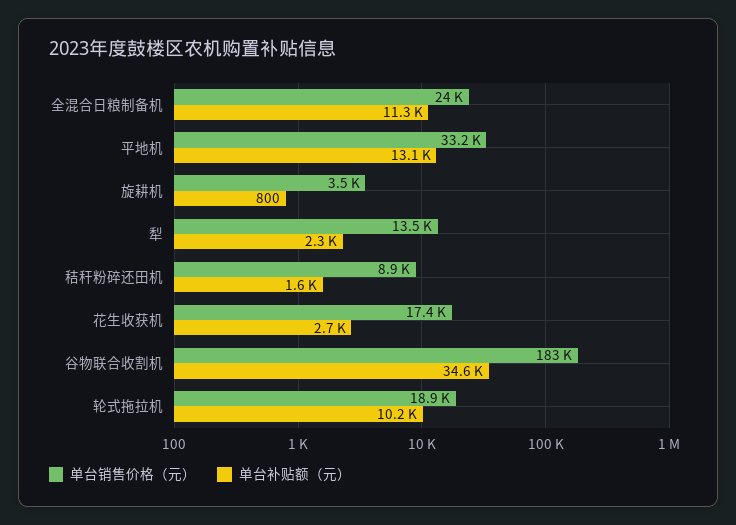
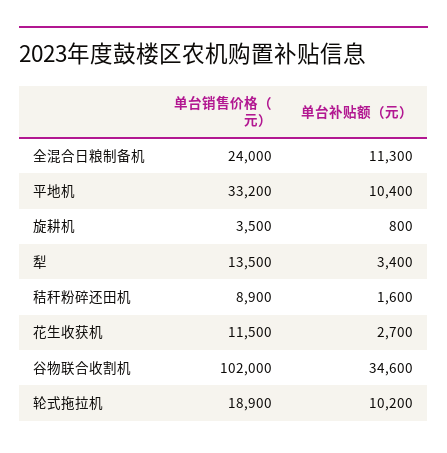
单台补贴额（元）, 平地机: 13100 -> 10400
单台补贴额（元）, 犁: 2300 -> 3400
单台销售价格（元）, 花生收获机: 17400 -> 11500
单台销售价格（元）, 谷物联合收割机: 183000 -> 102000

